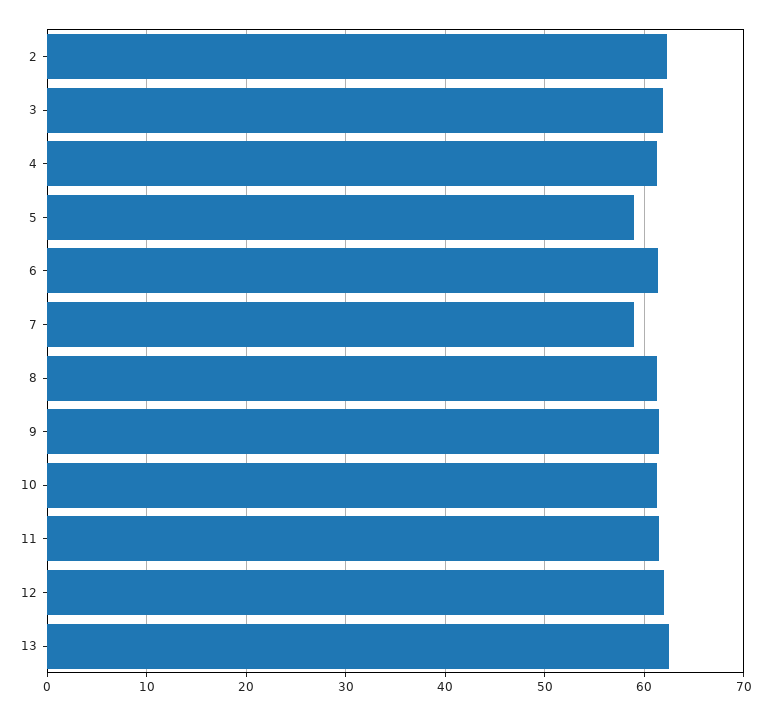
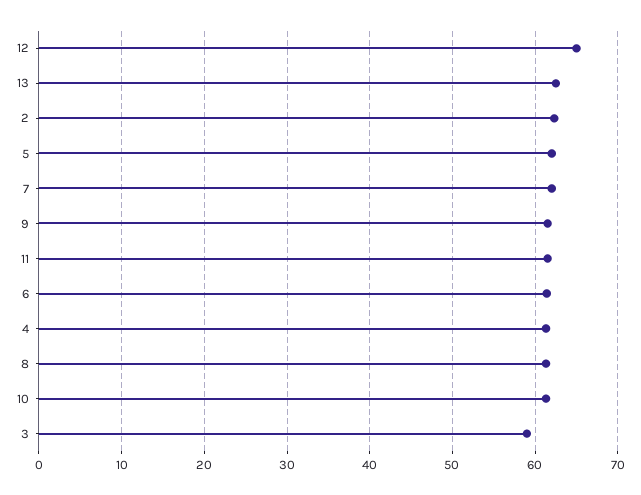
3: 62 -> 59
5: 59 -> 62
7: 59 -> 62
12: 62 -> 65

